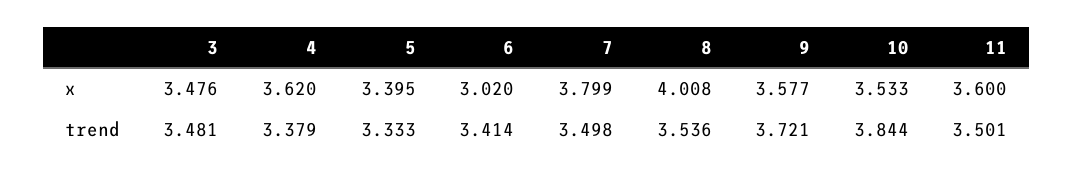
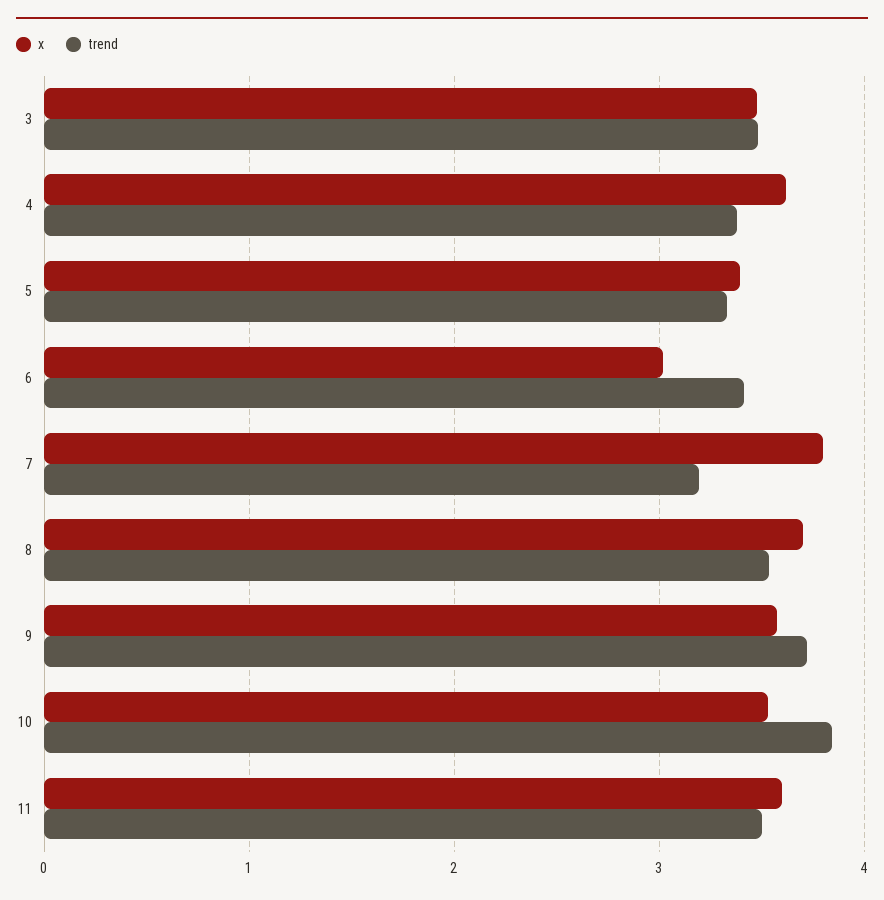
x, 8: 4.008 -> 3.7
trend, 7: 3.498 -> 3.2

